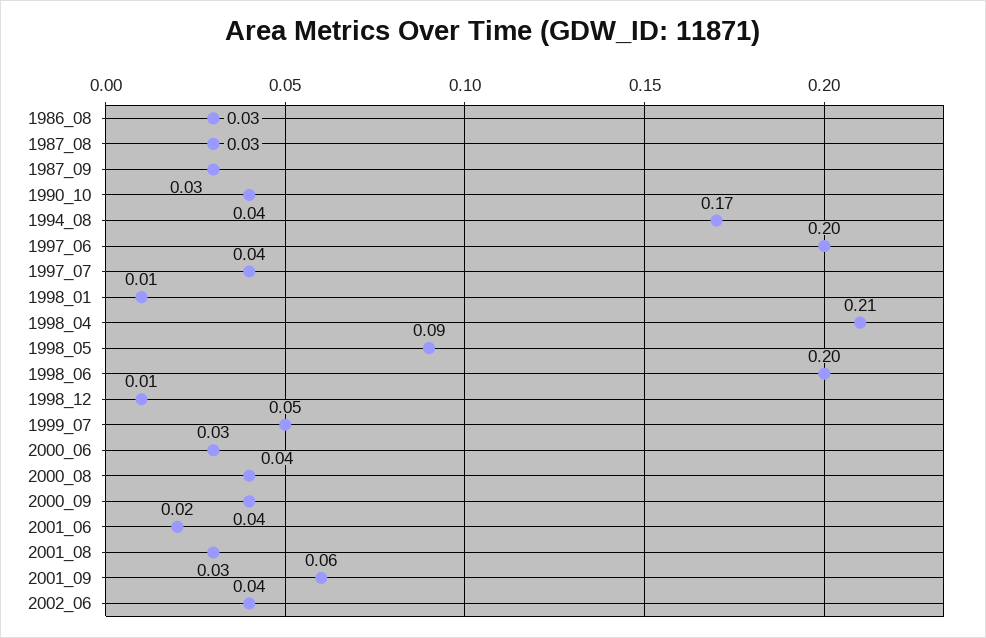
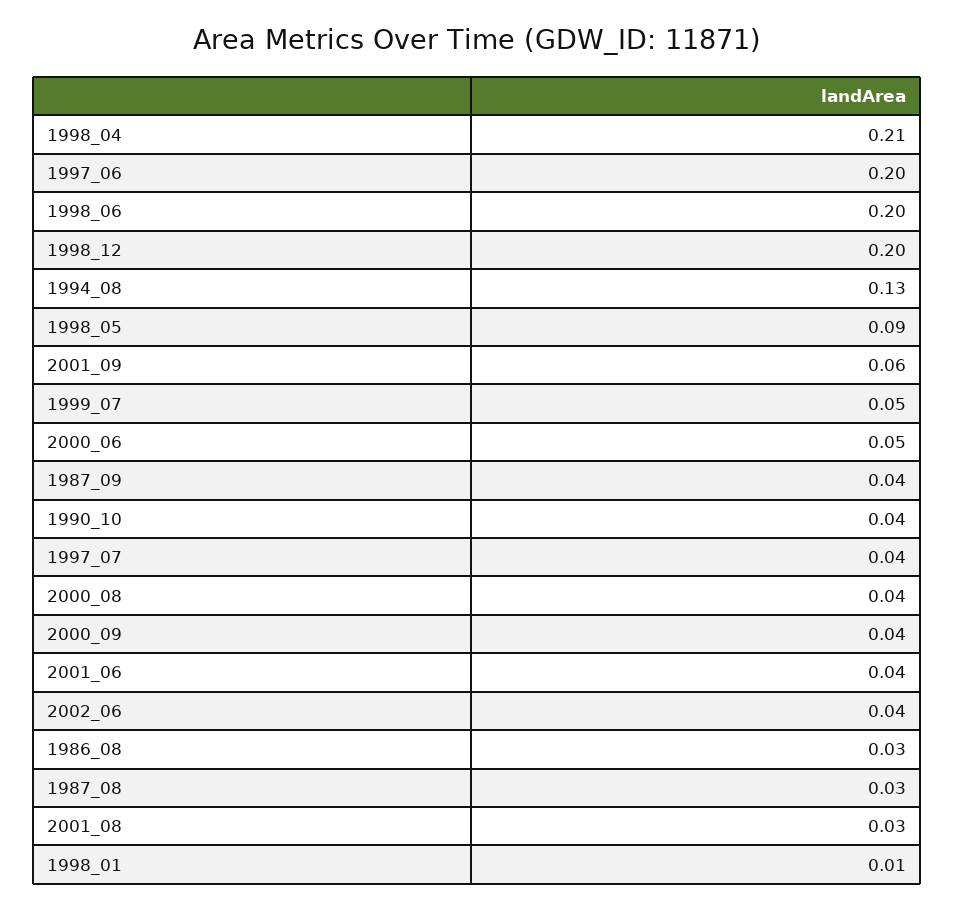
1987_09: 0.03 -> 0.04
1994_08: 0.17 -> 0.13
1998_12: 0.01 -> 0.2
2000_06: 0.03 -> 0.05
2001_06: 0.02 -> 0.04

